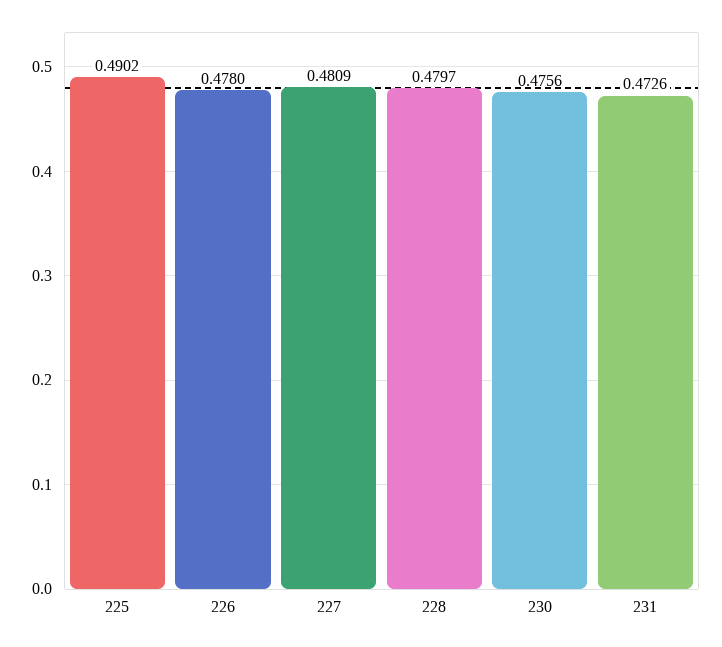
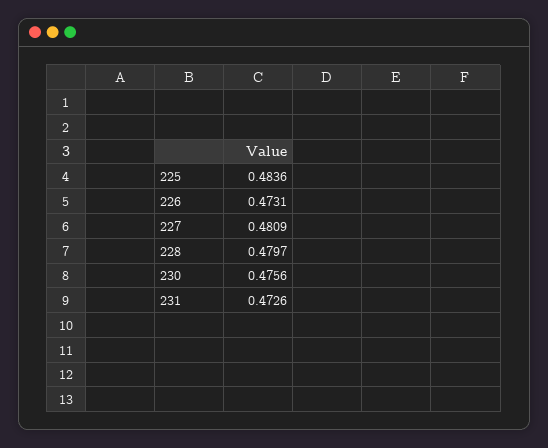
225: 0.4902 -> 0.4836
226: 0.478 -> 0.4731

